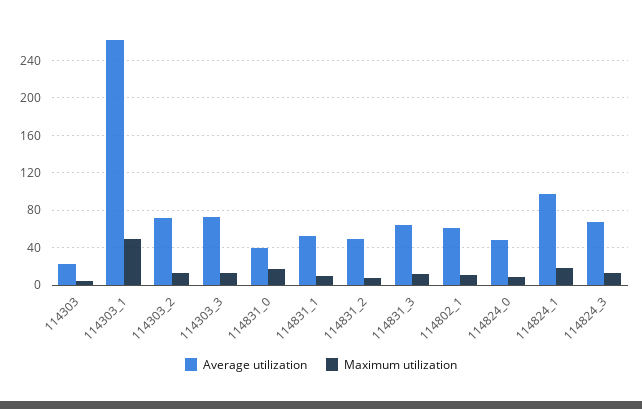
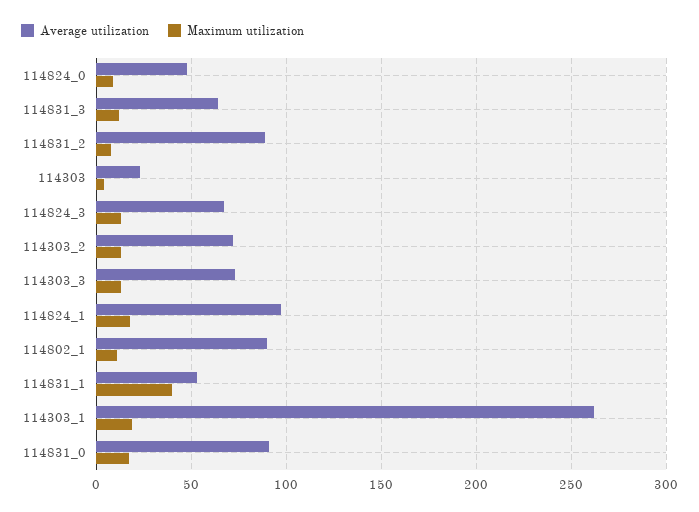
Maximum utilization, 114303_1: 50 -> 20
Average utilization, 114831_0: 40 -> 90
Maximum utilization, 114831_1: 10 -> 40
Average utilization, 114831_2: 50 -> 90
Average utilization, 114802_1: 60 -> 90

